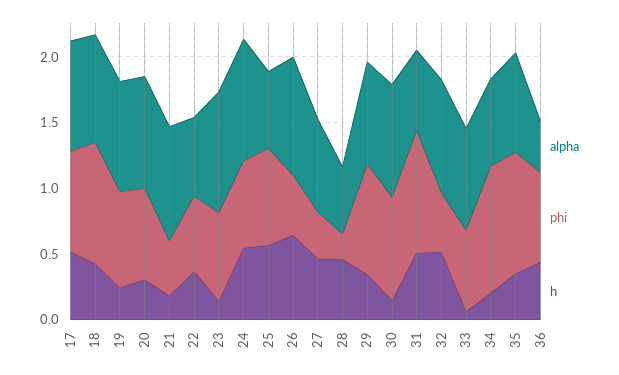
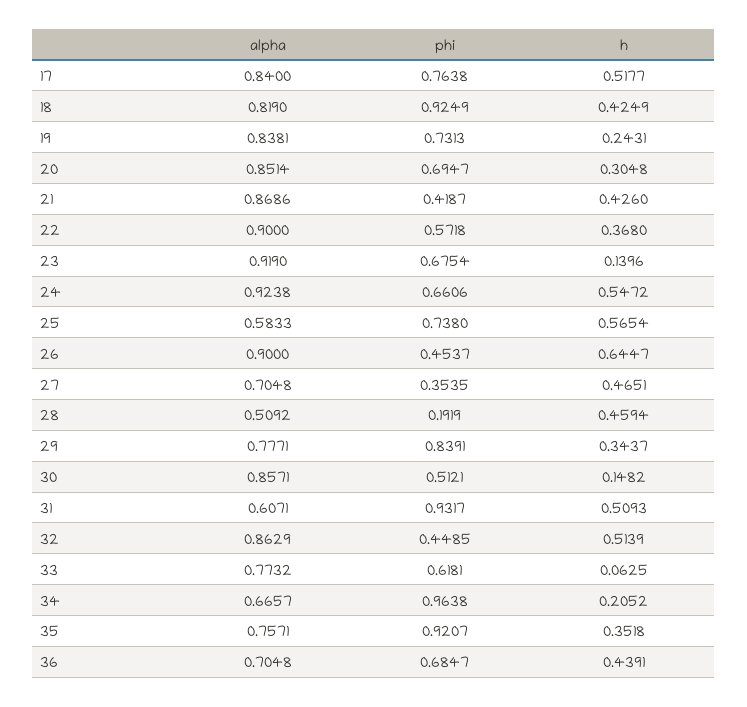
h, 21: 0.2 -> 0.426
alpha, 22: 0.6 -> 0.9
phi, 30: 0.8 -> 0.5121
alpha, 36: 0.4 -> 0.7048

